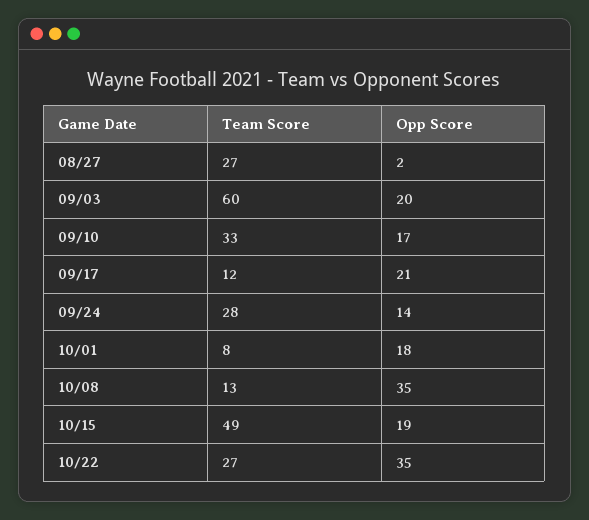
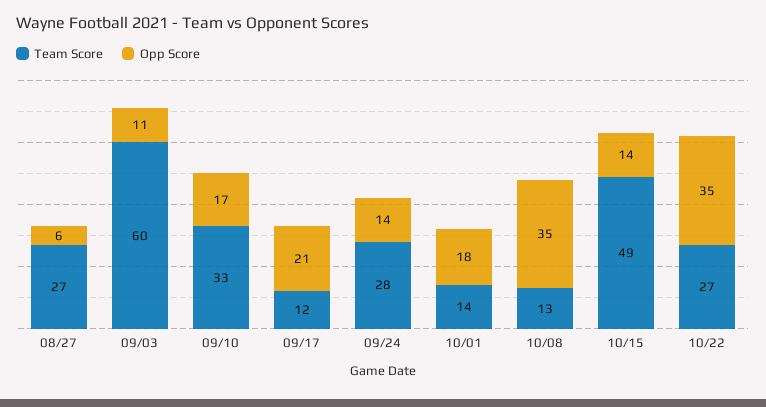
Opp Score, 08/27: 2 -> 6
Opp Score, 09/03: 20 -> 11
Team Score, 10/01: 8 -> 14
Opp Score, 10/15: 19 -> 14

